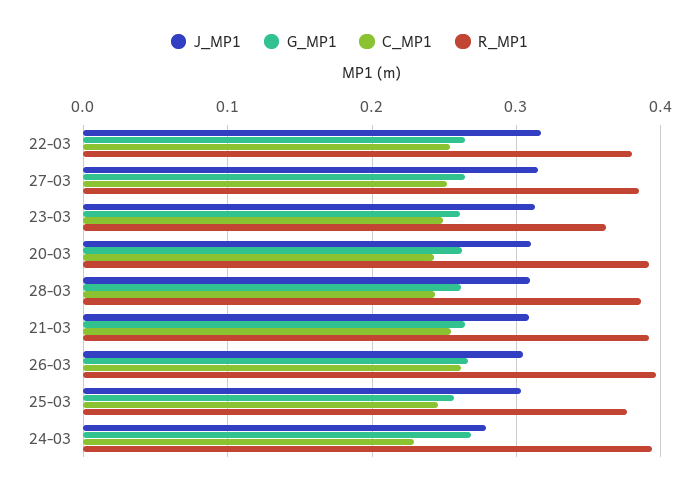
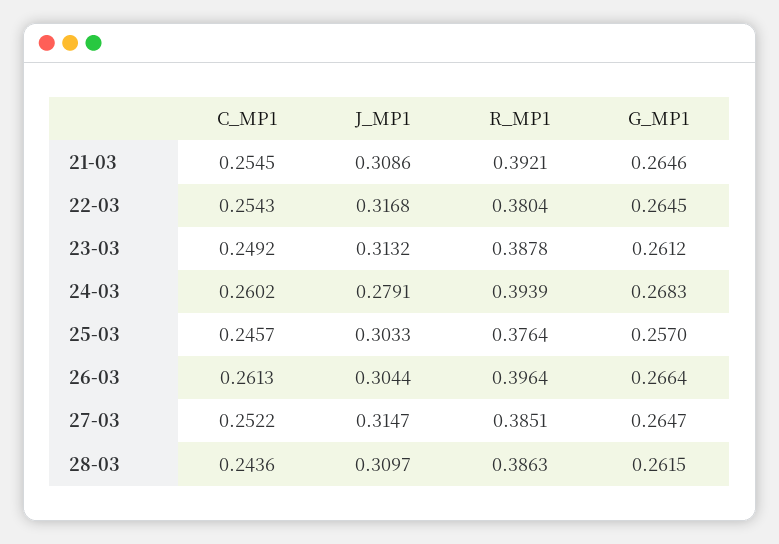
R_MP1, 23-03: 0.36 -> 0.3878
J_MP1, 20-03: 0.31 -> none
G_MP1, 20-03: 0.26 -> none
C_MP1, 20-03: 0.24 -> none
R_MP1, 20-03: 0.39 -> none
C_MP1, 24-03: 0.23 -> 0.2602

